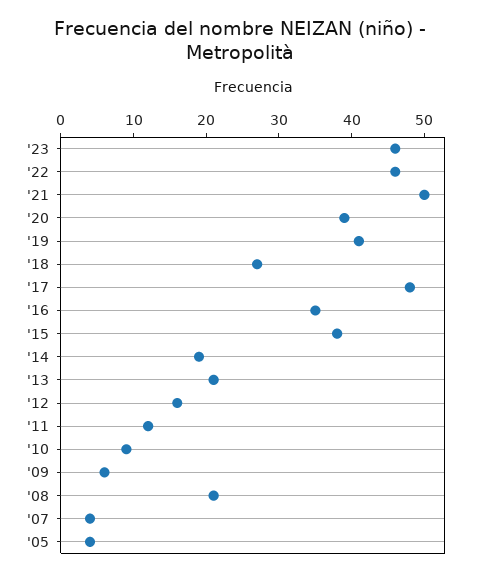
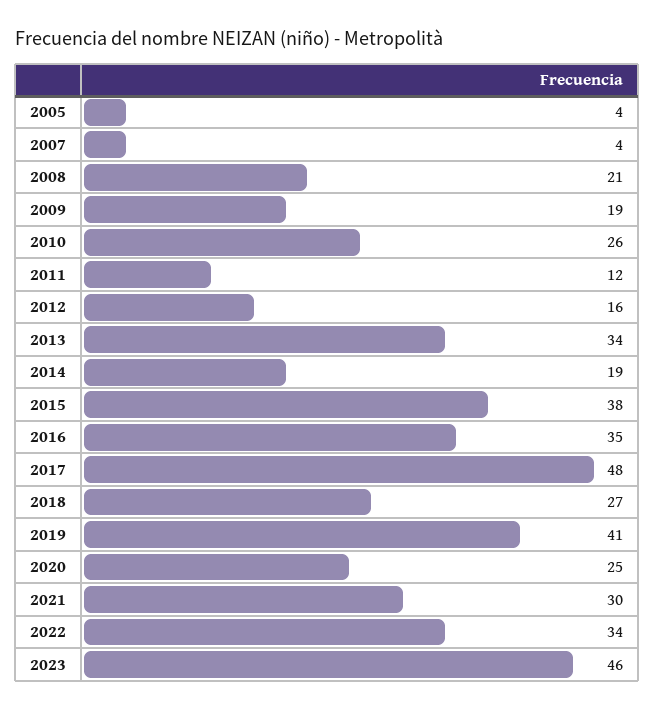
'22: 45 -> 34
'21: 50 -> 30
'20: 40 -> 25
'13: 20 -> 34
'10: 10 -> 26
'09: 5 -> 19

